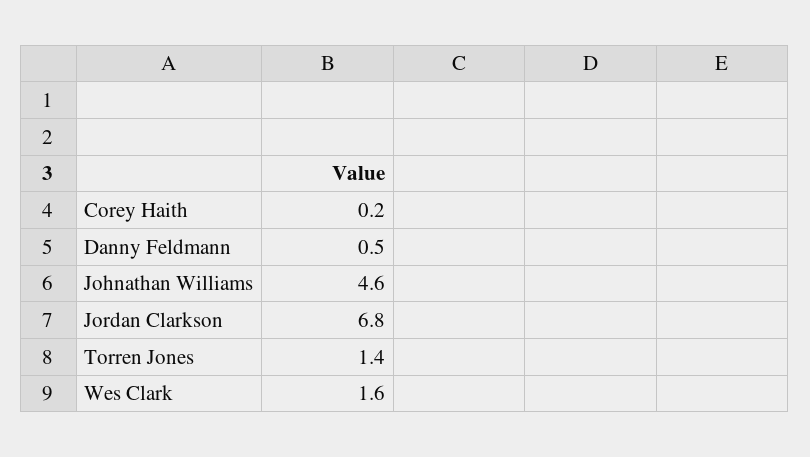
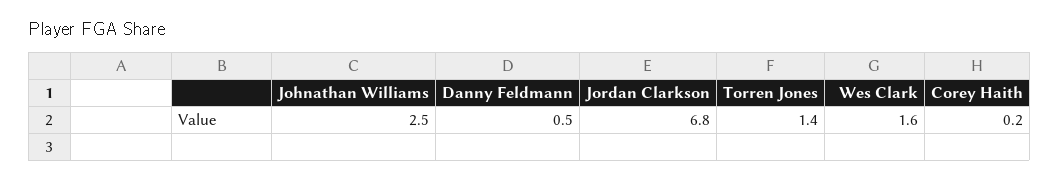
Johnathan Williams: 4.6 -> 2.5

